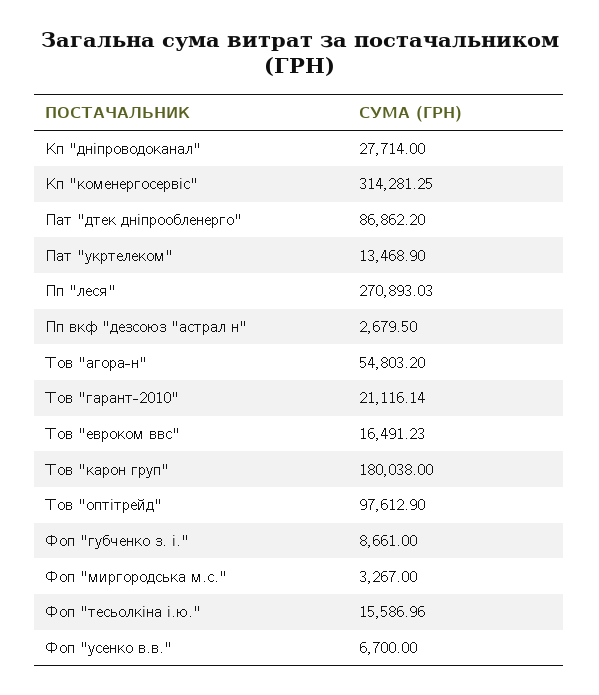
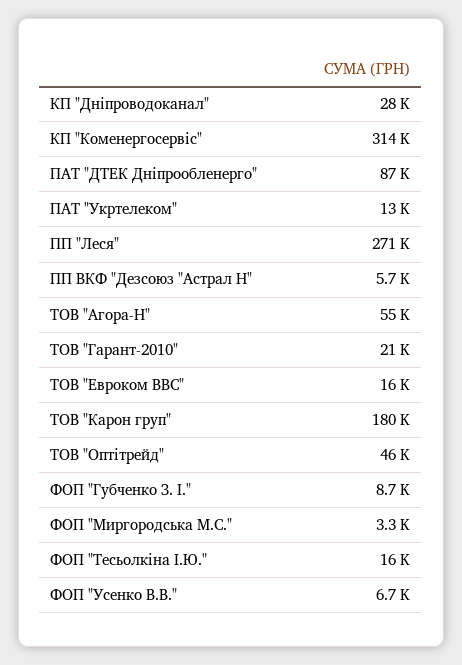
Пп вкф "дезсоюз "астрал н": 2679.5 -> 5700
Тов "оптітрейд": 97612.9 -> 46000

